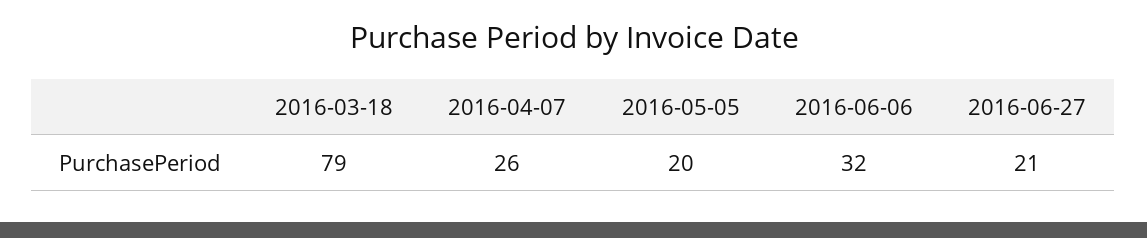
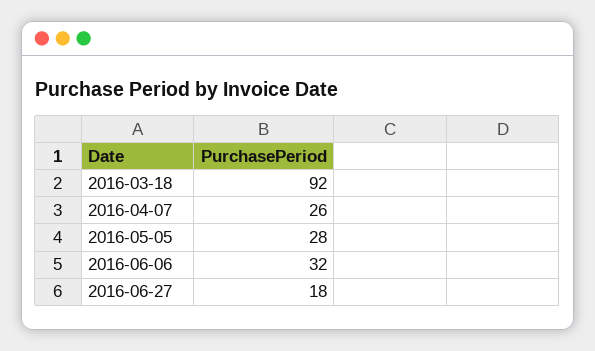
2016-03-18: 79 -> 92
2016-05-05: 20 -> 28
2016-06-27: 21 -> 18

